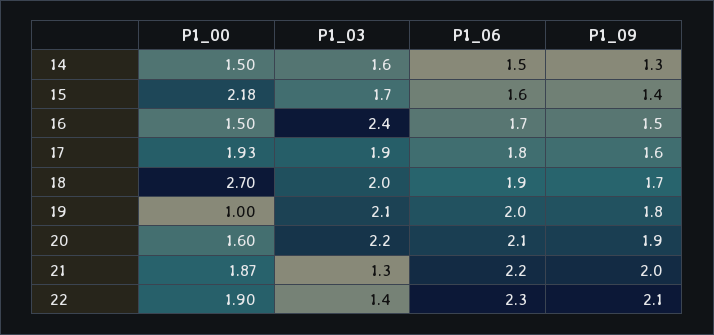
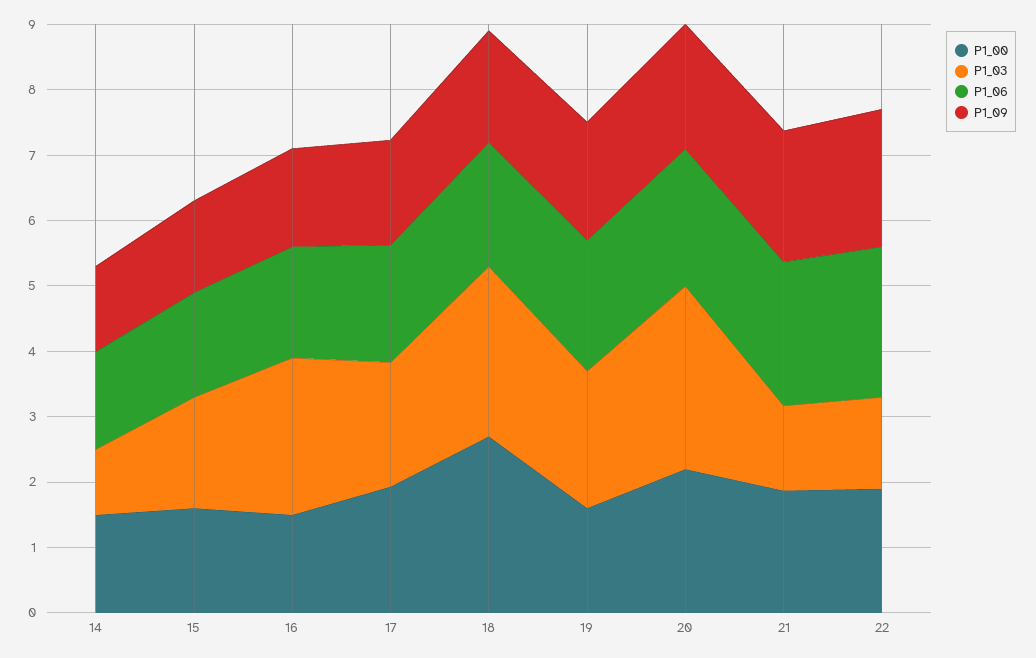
P1_03, 14: 1.6 -> 1
P1_00, 15: 2.18 -> 1.6
P1_03, 18: 2 -> 2.6
P1_00, 19: 1 -> 1.6
P1_00, 20: 1.6 -> 2.2
P1_03, 20: 2.2 -> 2.8

